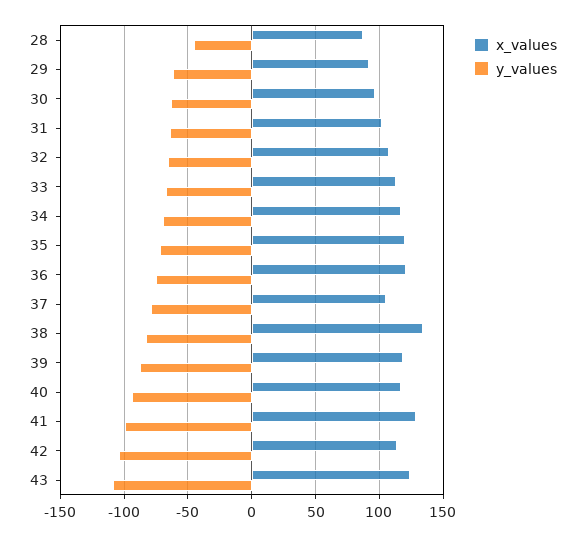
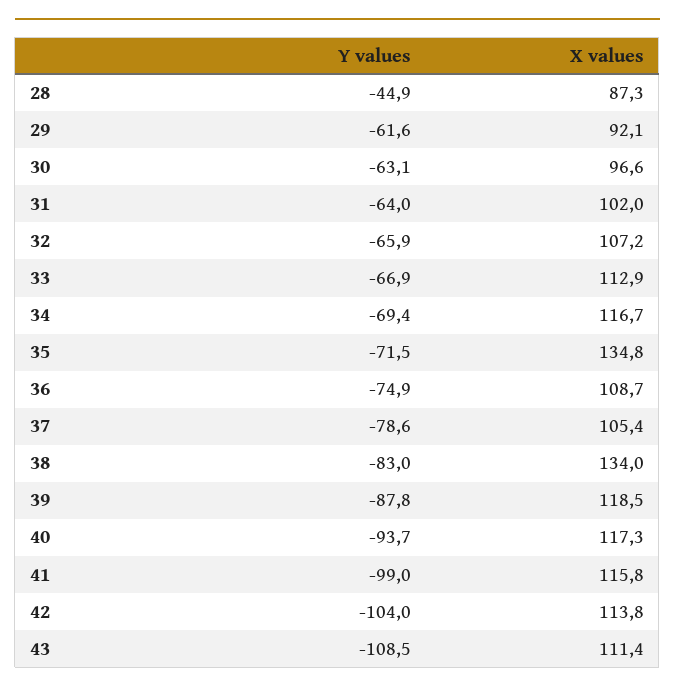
x_values, 35: 120 -> 134.8
x_values, 36: 120 -> 108.7
x_values, 41: 130 -> 115.8
x_values, 43: 125 -> 111.4

